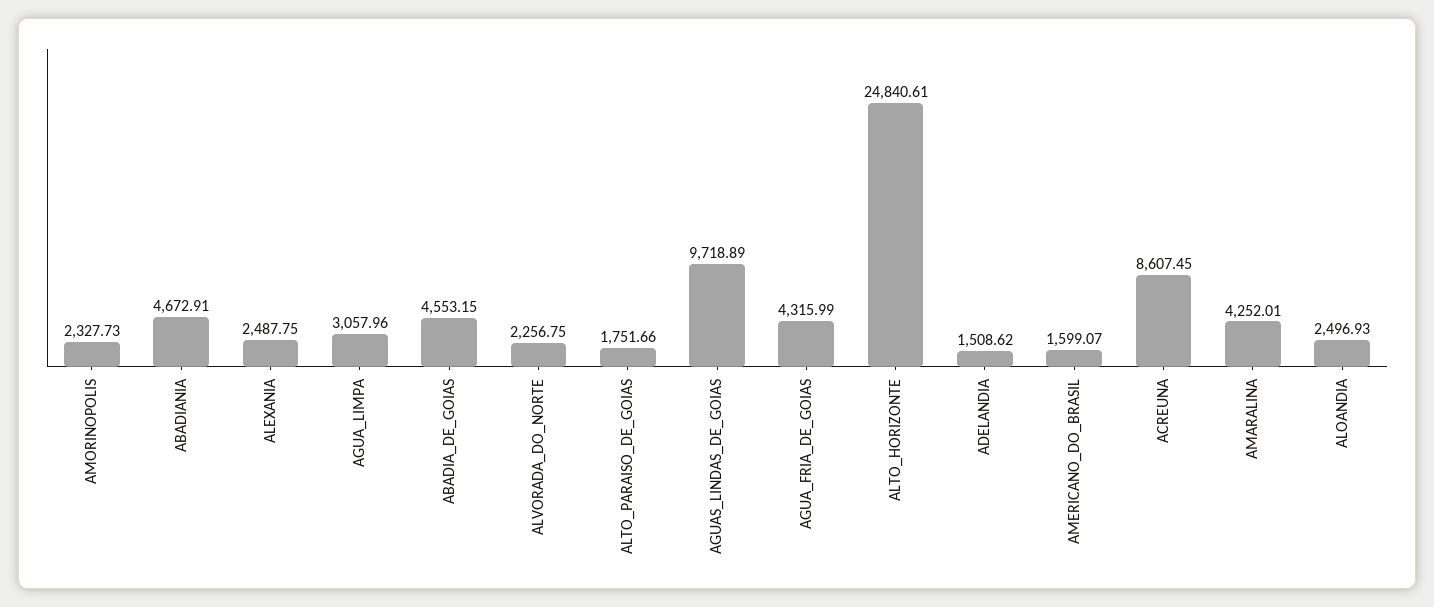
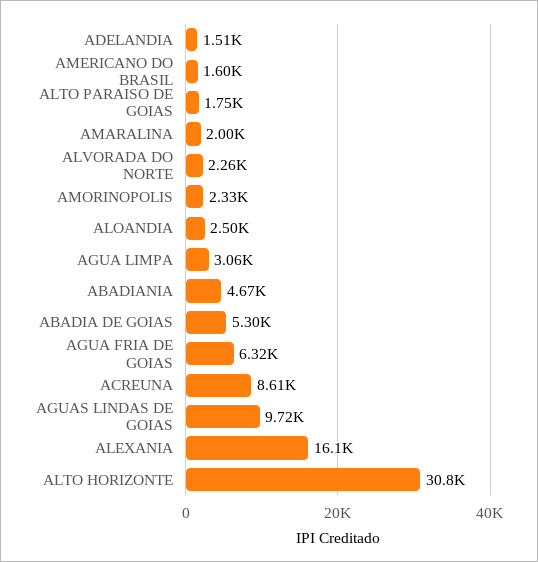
ALEXANIA: 2487.75 -> 16100
ABADIA_DE_GOIAS: 4553.15 -> 5300
AGUA_FRIA_DE_GOIAS: 4315.99 -> 6320
ALTO_HORIZONTE: 24840.61 -> 30800
AMARALINA: 4252.01 -> 2000

